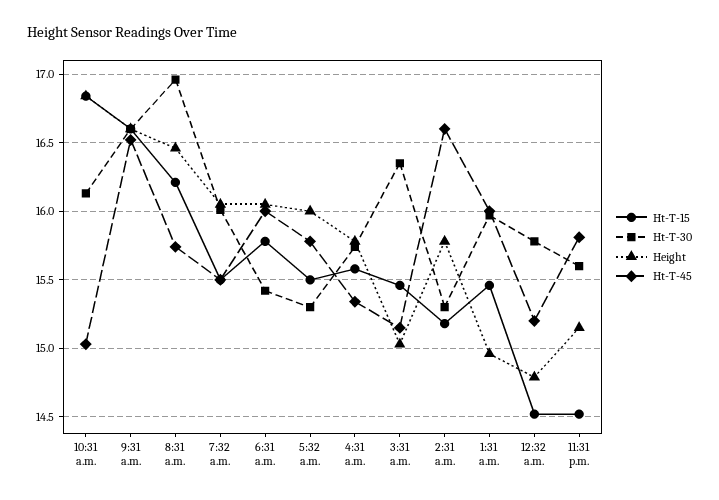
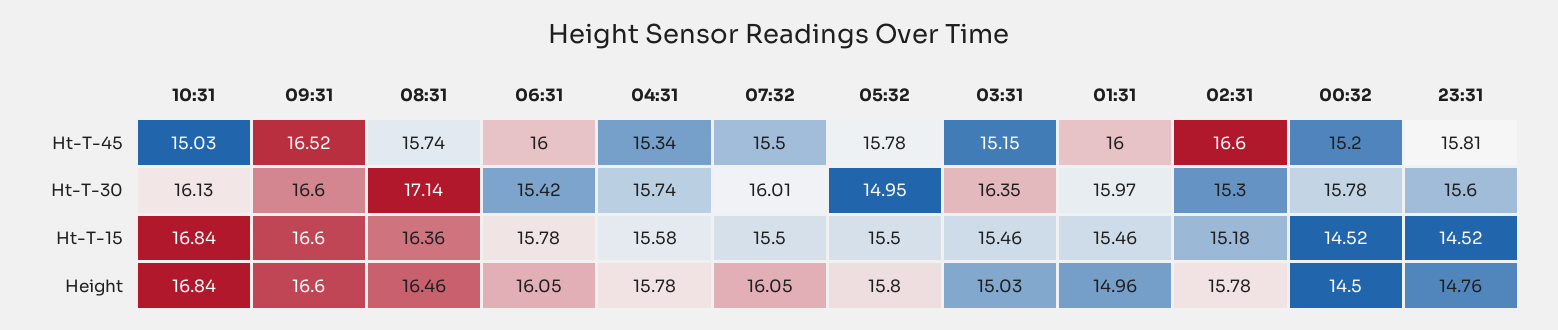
Ht-T-15, 8:31 a.m.: 16.2 -> 16.36
Ht-T-30, 8:31 a.m.: 16.95 -> 17.14
Ht-T-30, 5:32 a.m.: 15.3 -> 14.95
Height, 5:32 a.m.: 16 -> 15.8
Height, 12:32 a.m.: 14.8 -> 14.5
Height, 11:31 p.m.: 15.15 -> 14.76

